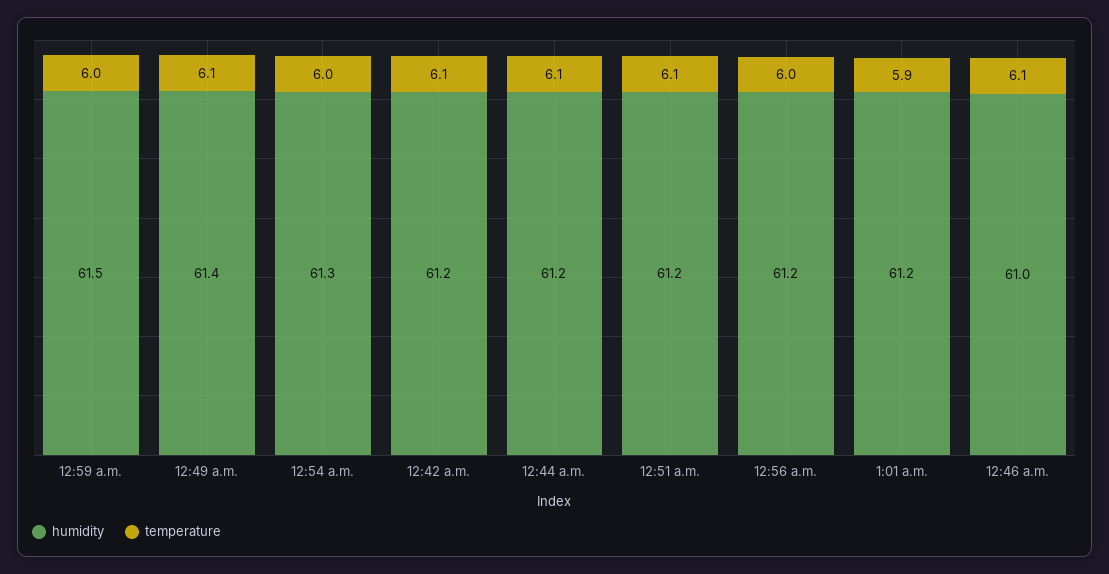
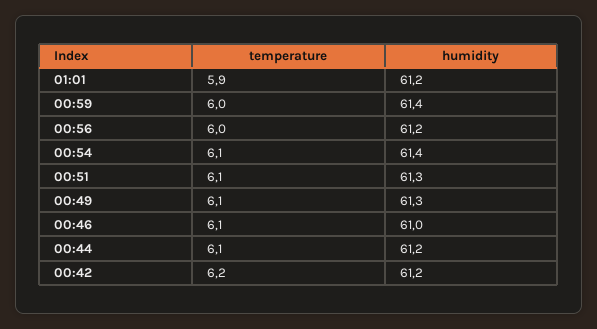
humidity, 12:59 a.m.: 61.5 -> 61.4
humidity, 12:49 a.m.: 61.4 -> 61.3
humidity, 12:54 a.m.: 61.3 -> 61.4
temperature, 12:54 a.m.: 6 -> 6.1
temperature, 12:42 a.m.: 6.1 -> 6.2
humidity, 12:51 a.m.: 61.2 -> 61.3

